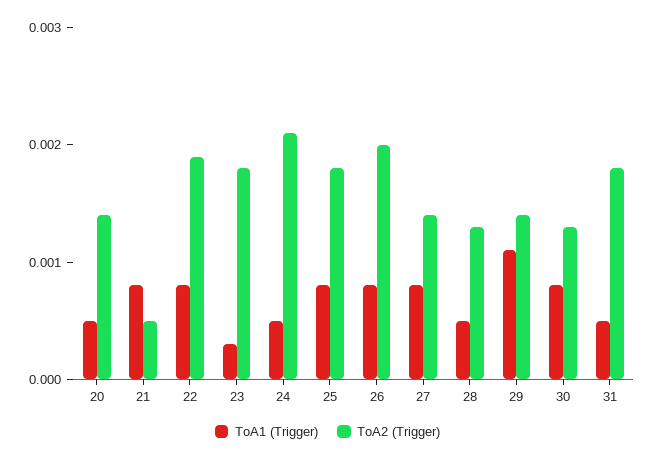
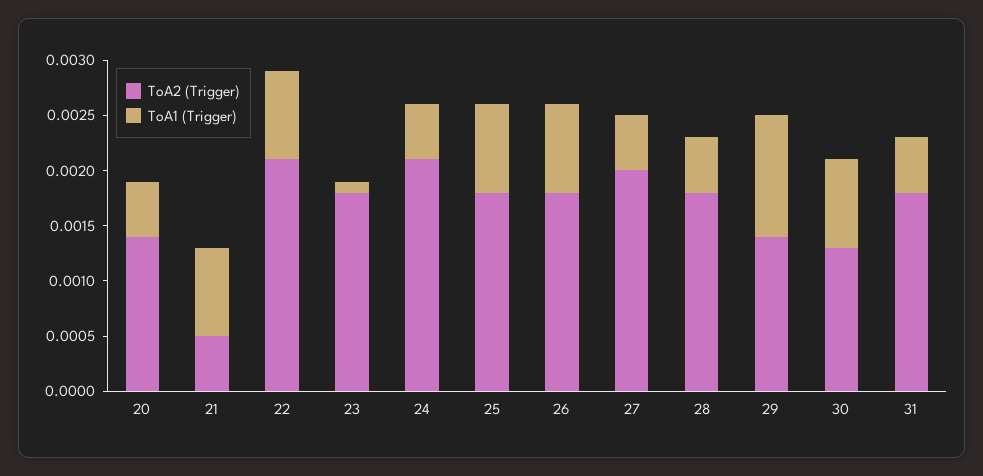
ToA2 (Trigger), 22: 0.0019 -> 0.0021
ToA1 (Trigger), 23: 0.0003 -> 0.0001
ToA2 (Trigger), 26: 0.002 -> 0.0018
ToA1 (Trigger), 27: 0.0008 -> 0.0005
ToA2 (Trigger), 27: 0.0014 -> 0.002
ToA2 (Trigger), 28: 0.0013 -> 0.0018

